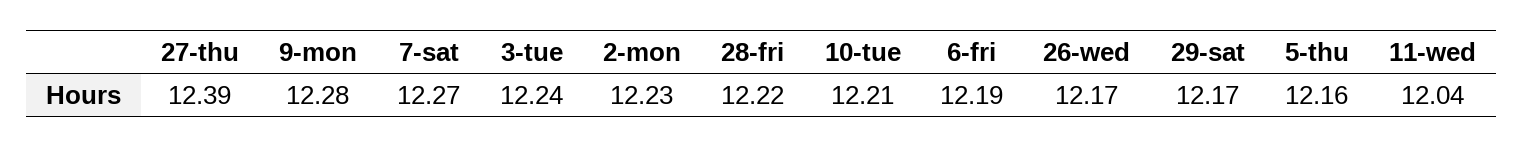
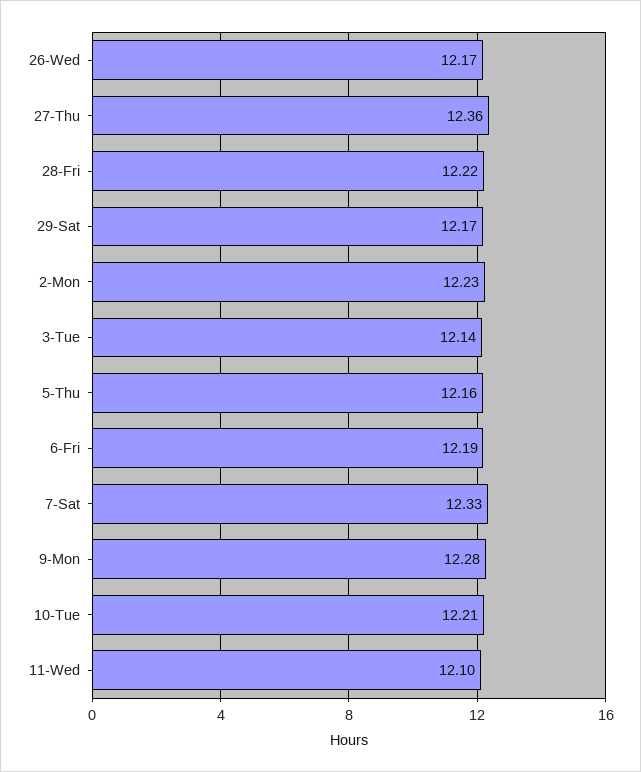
27-thu: 12.39 -> 12.36
7-sat: 12.27 -> 12.33
3-tue: 12.24 -> 12.14
11-wed: 12.04 -> 12.1

